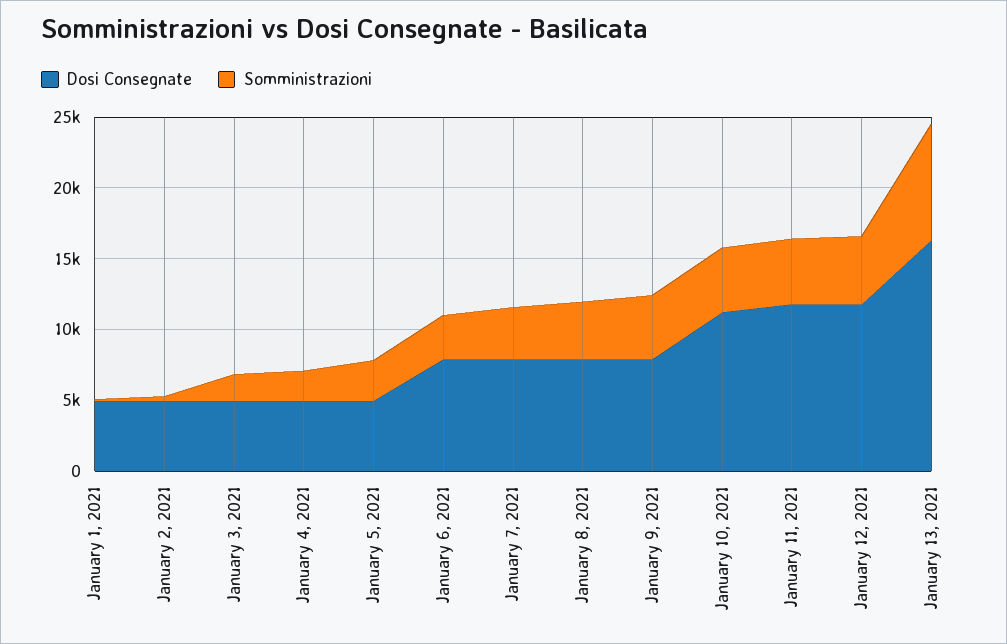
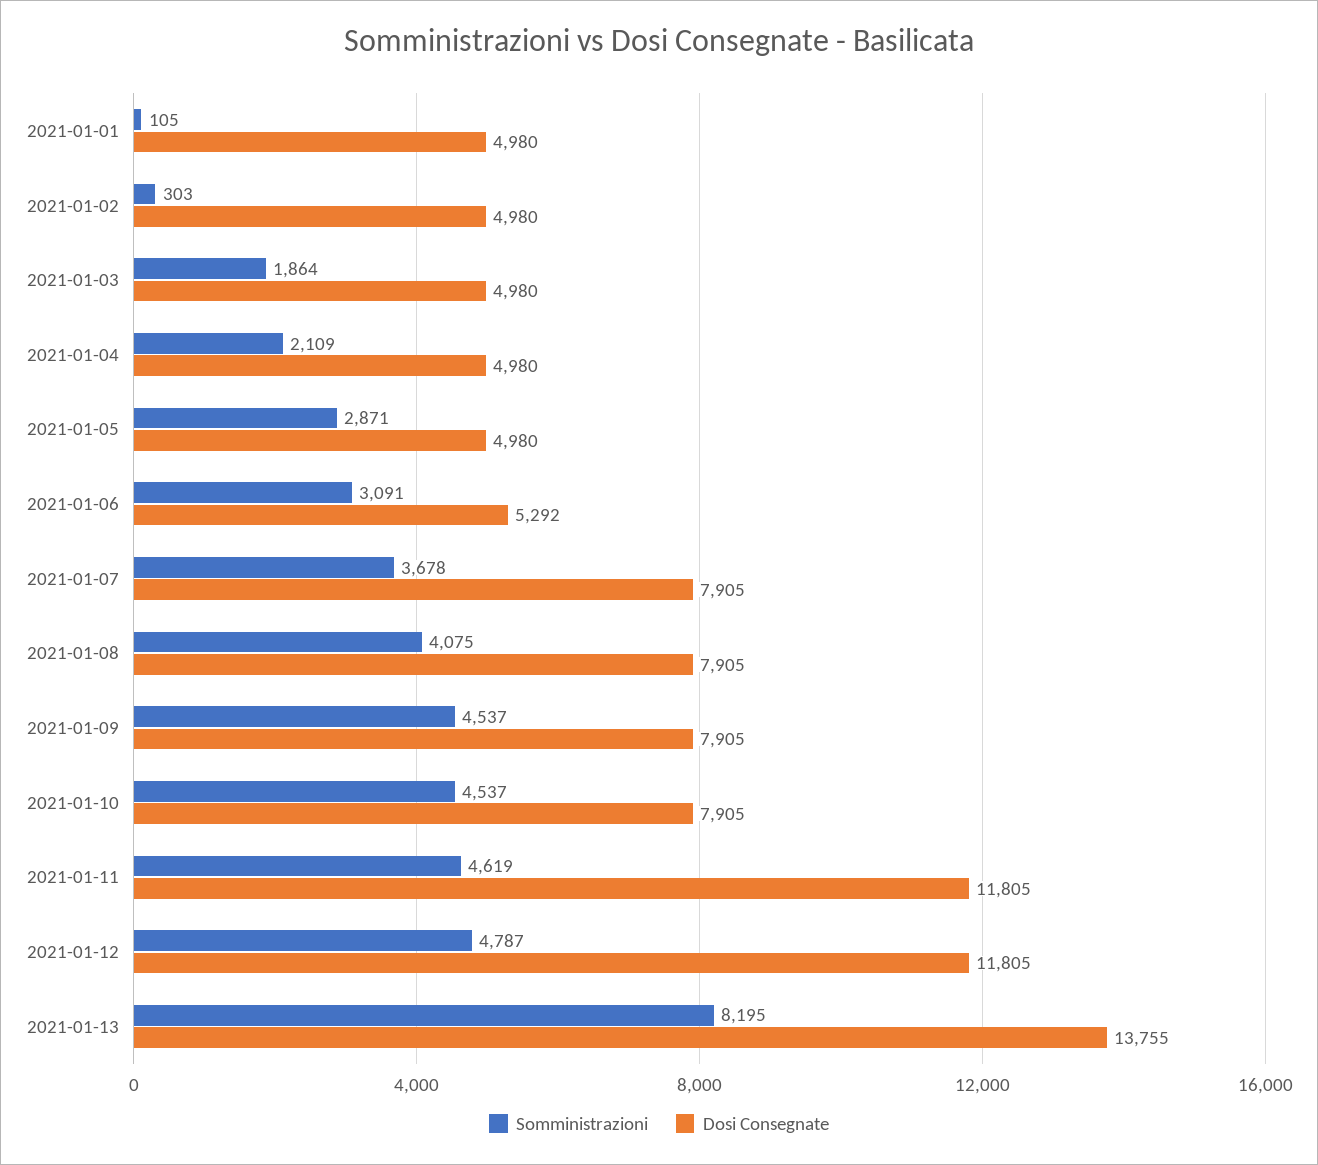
Dosi Consegnate, January 6, 2021: 8000 -> 5292
Dosi Consegnate, January 10, 2021: 11000 -> 7905
Dosi Consegnate, January 13, 2021: 16000 -> 13755

